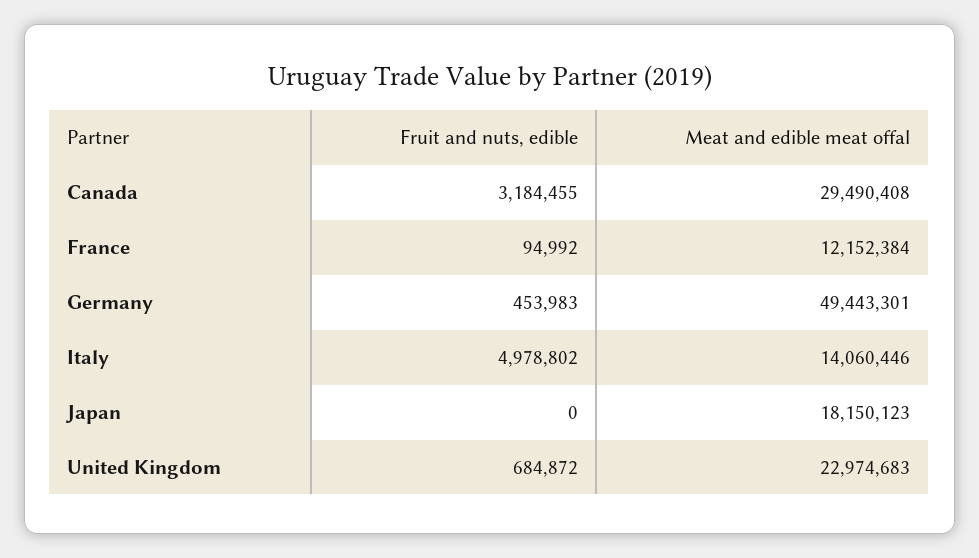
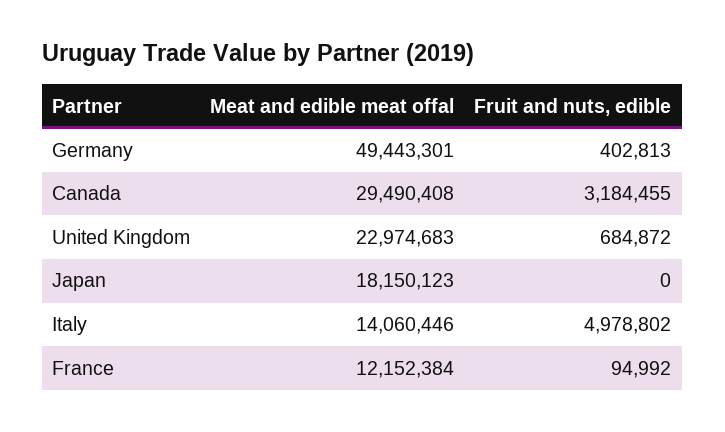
Fruit and nuts, edible, Germany: 453983 -> 402813

